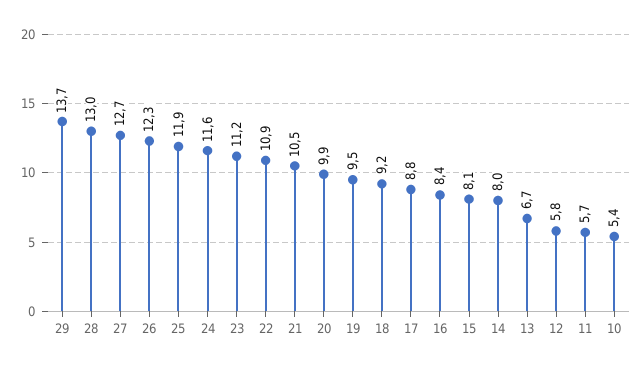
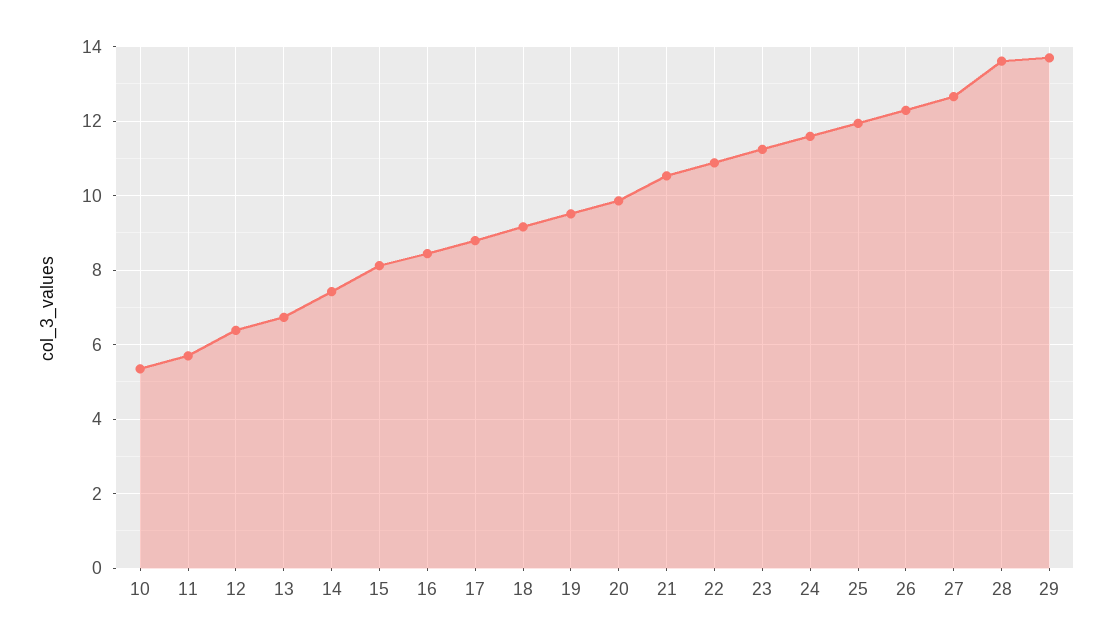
28: 13 -> 13.6
14: 8 -> 7.4
12: 5.8 -> 6.4

